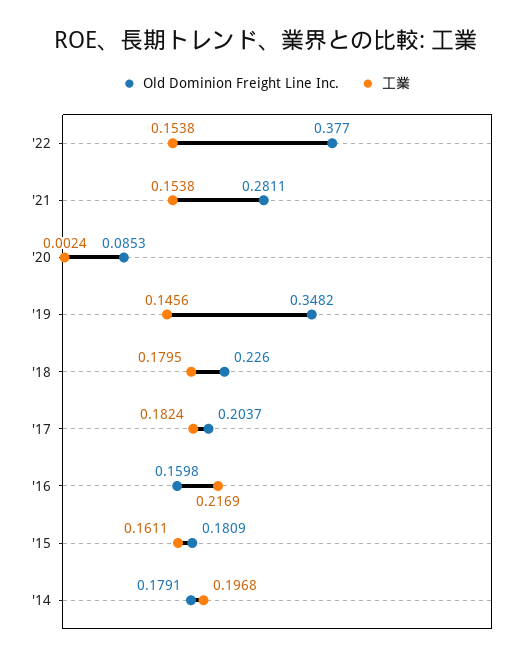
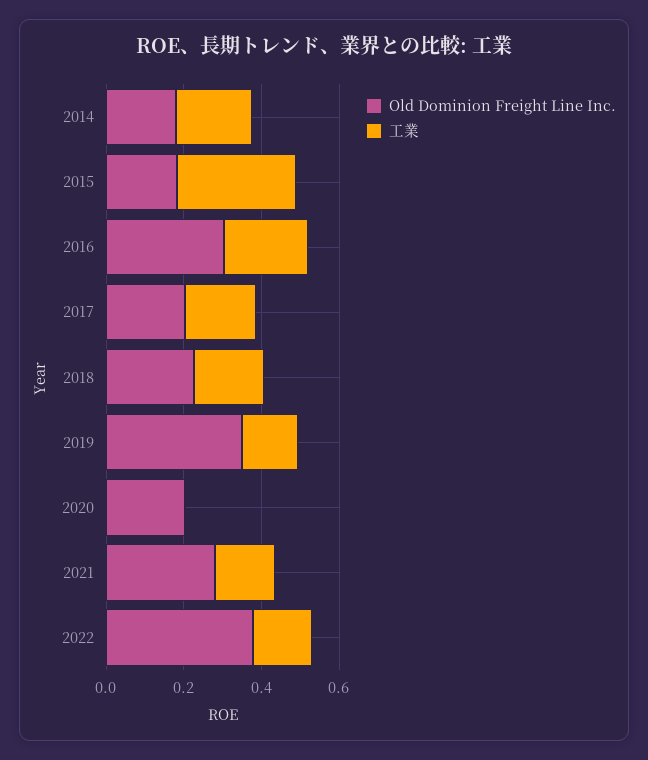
Old Dominion Freight Line Inc., '20: 0.0853 -> 0.2
Old Dominion Freight Line Inc., '16: 0.1598 -> 0.3
工業, '15: 0.1611 -> 0.3

